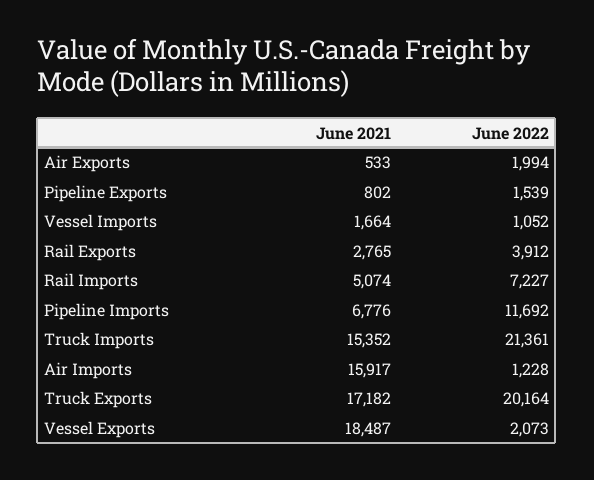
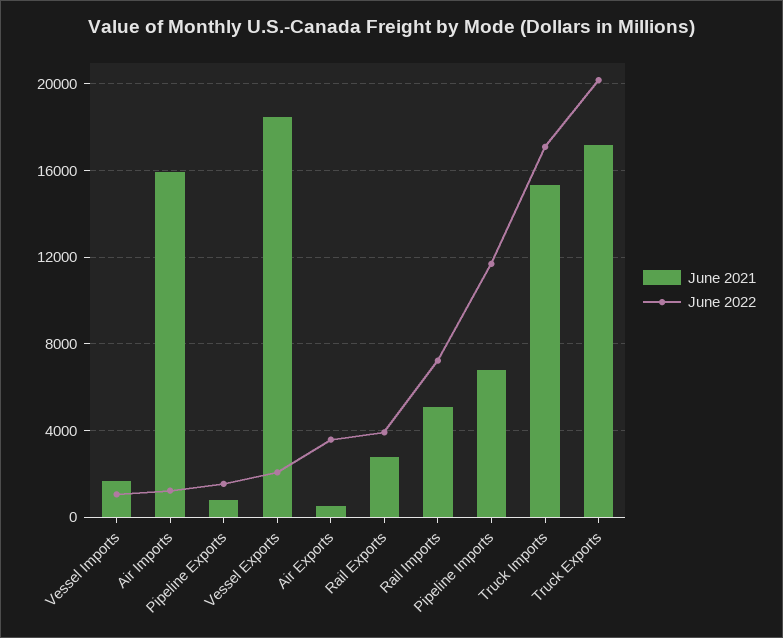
June 2022, Air Exports: 1994 -> 3500
June 2022, Truck Imports: 21361 -> 17000

